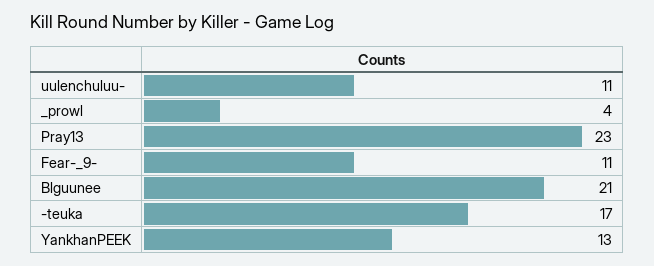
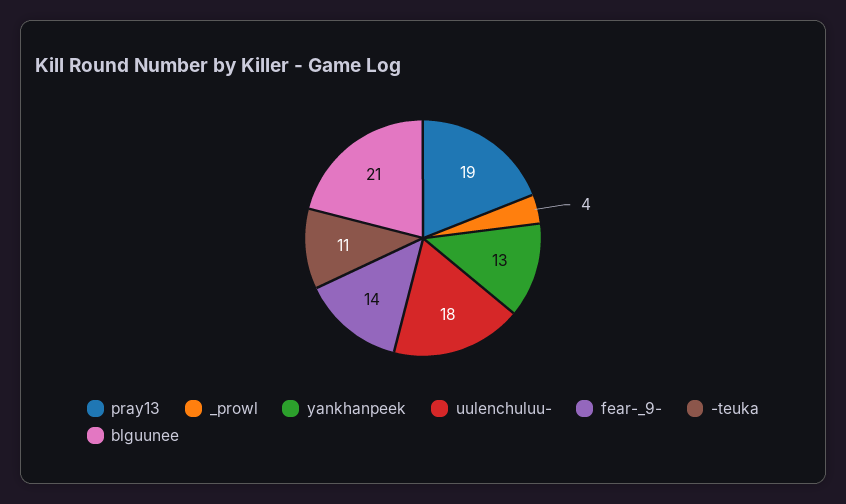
uulenchuluu-: 11 -> 18
Pray13: 23 -> 19
Fear-_9-: 11 -> 14
-teuka: 17 -> 11

